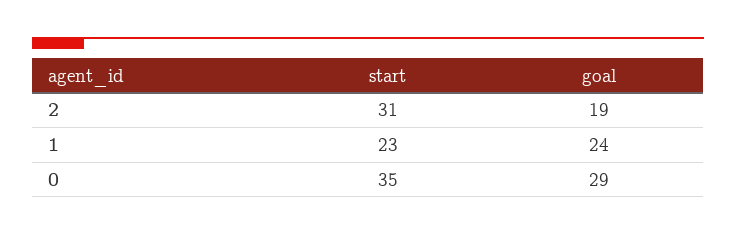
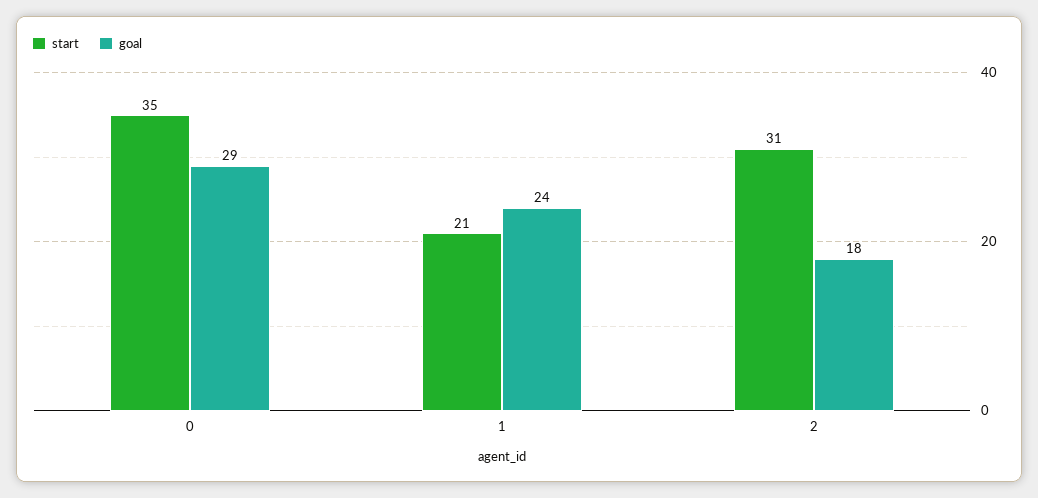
goal, 2: 19 -> 18
start, 1: 23 -> 21

